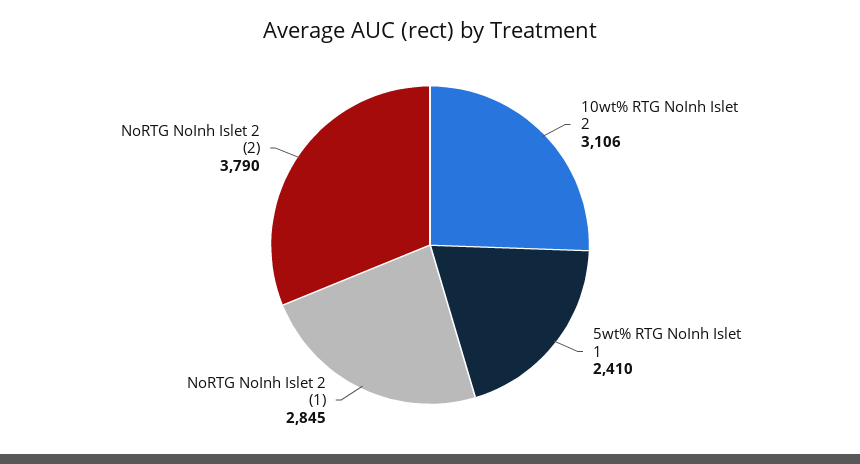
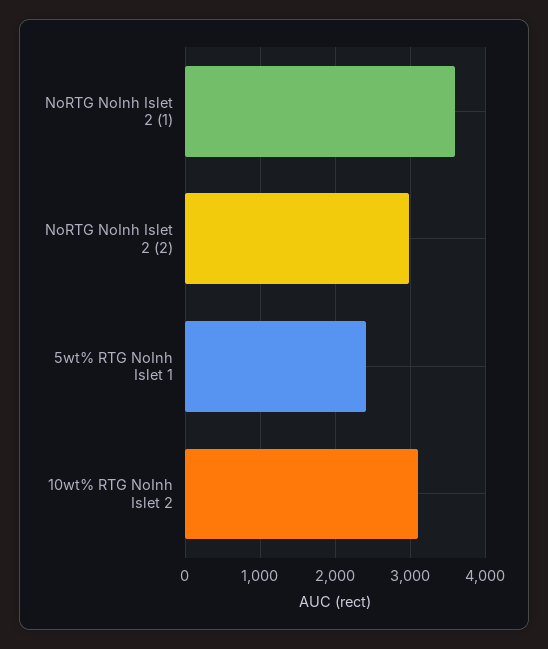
NoRTG NoInh Islet 2 (1): 2845 -> 3600
NoRTG NoInh Islet 2 (2): 3790 -> 3000

